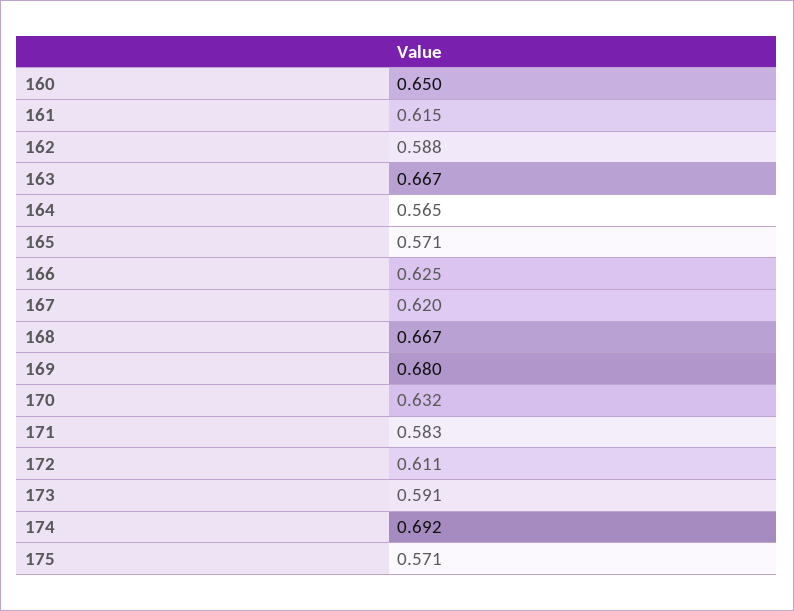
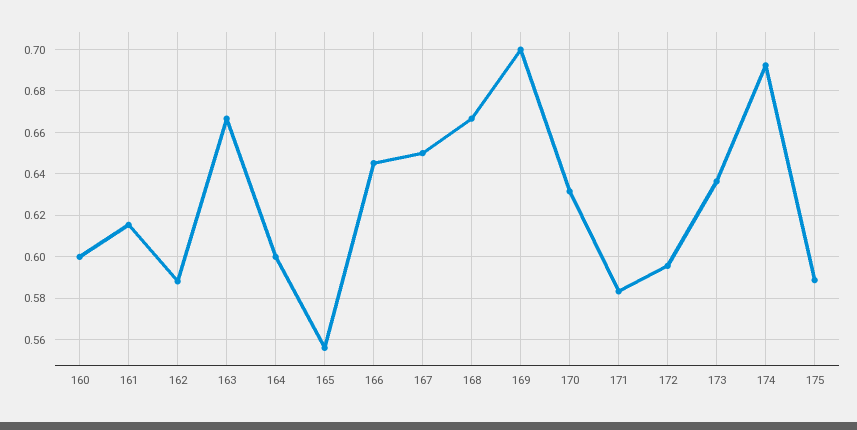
160: 0.65 -> 0.6
164: 0.565 -> 0.6
165: 0.571 -> 0.555
166: 0.625 -> 0.645
167: 0.62 -> 0.65
169: 0.68 -> 0.7
172: 0.611 -> 0.595
173: 0.591 -> 0.635
175: 0.571 -> 0.59

